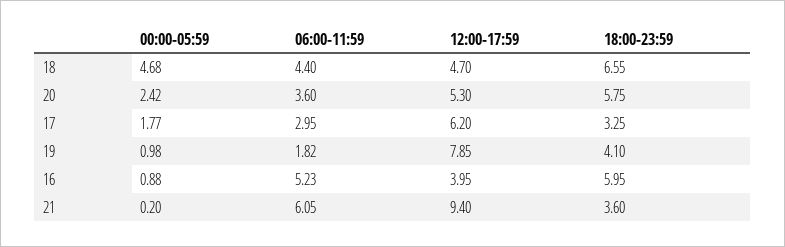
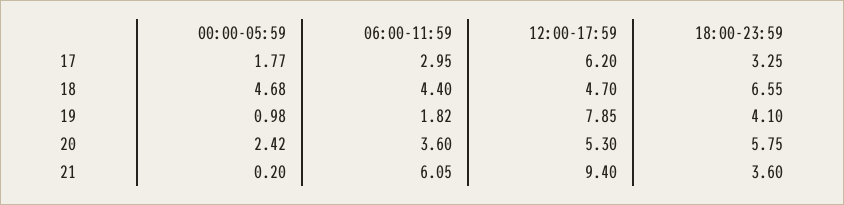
00:00-05:59, 16: 0.88 -> none
06:00-11:59, 16: 5.23 -> none
12:00-17:59, 16: 3.95 -> none
18:00-23:59, 16: 5.95 -> none

